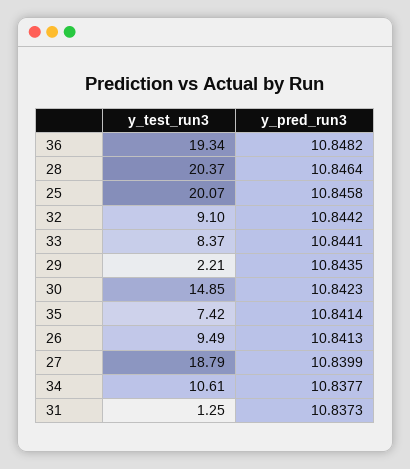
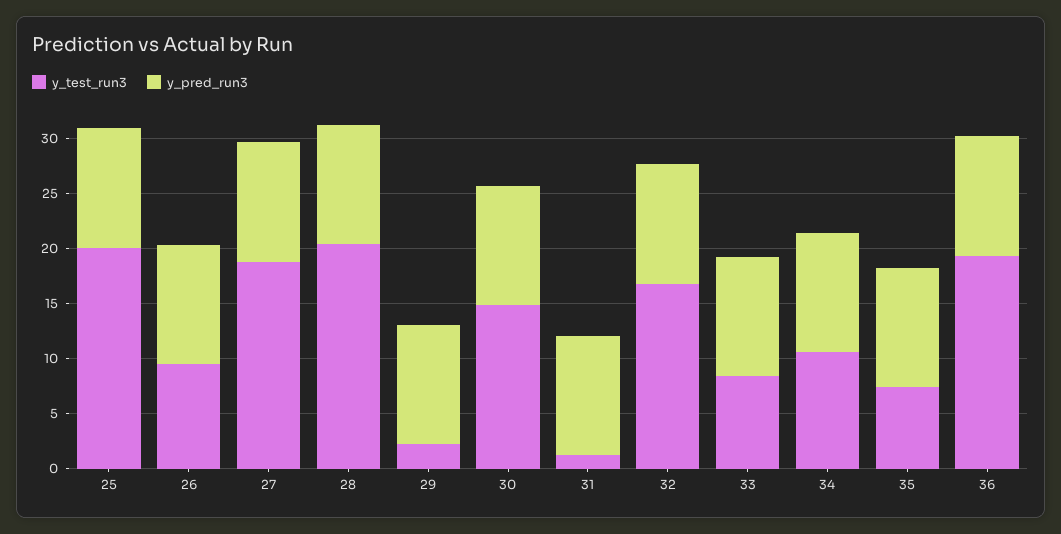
y_test_run3, 32: 9.1 -> 17

